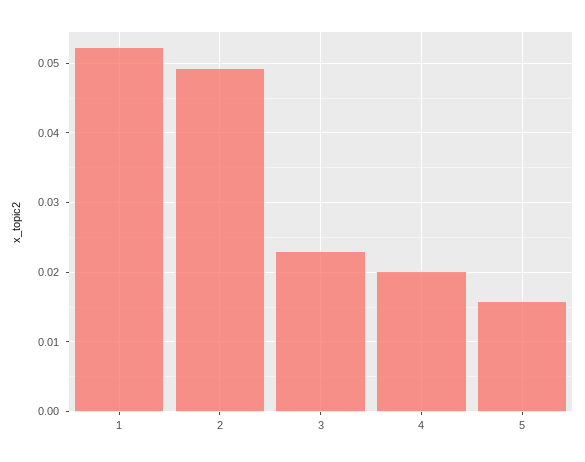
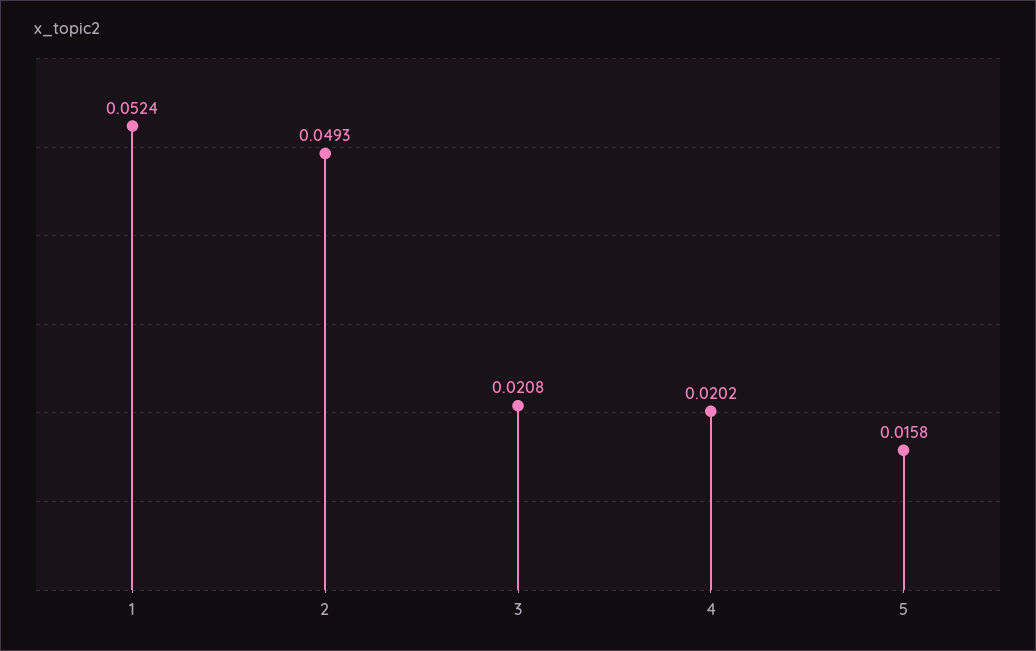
3: 0.023 -> 0.0208

